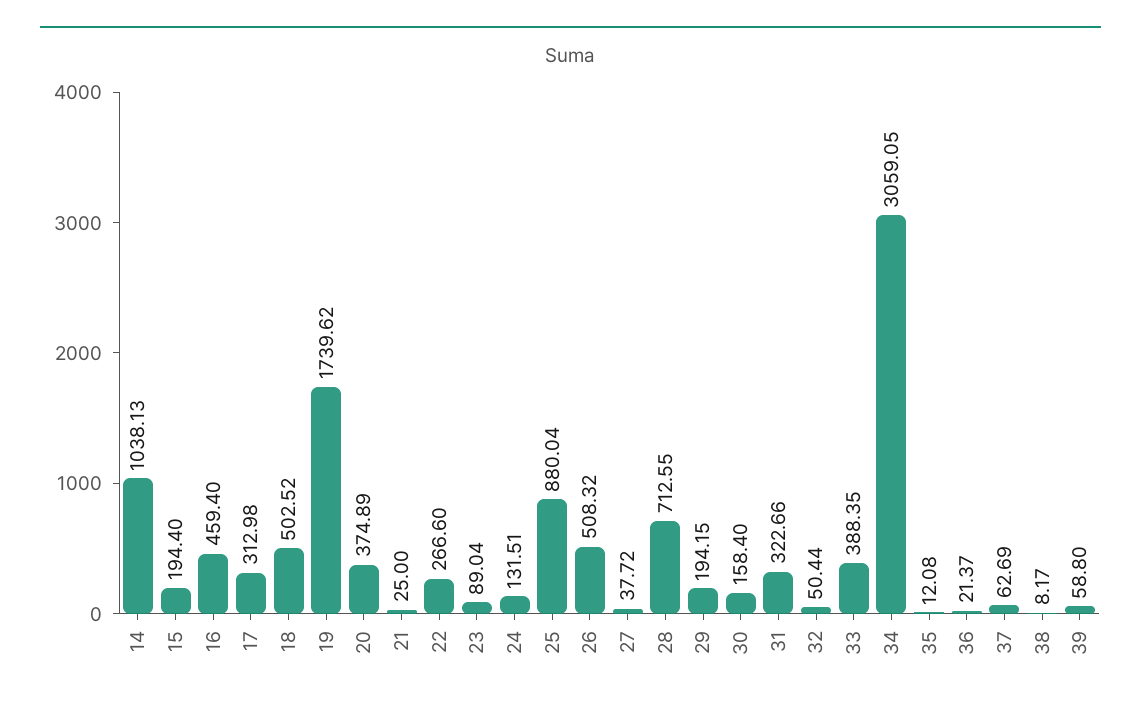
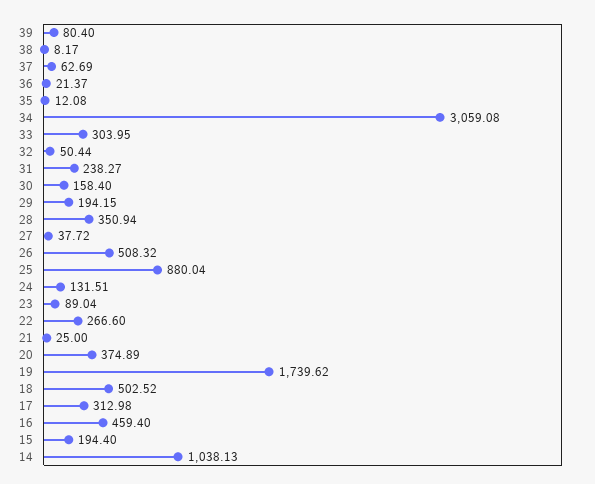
28: 712.55 -> 350.94
31: 322.66 -> 238.27
33: 388.35 -> 303.95
34: 3059.05 -> 3059.08
39: 58.8 -> 80.4

